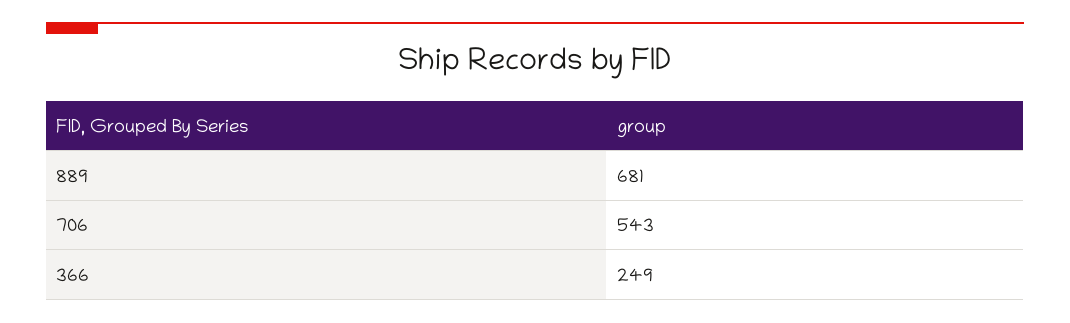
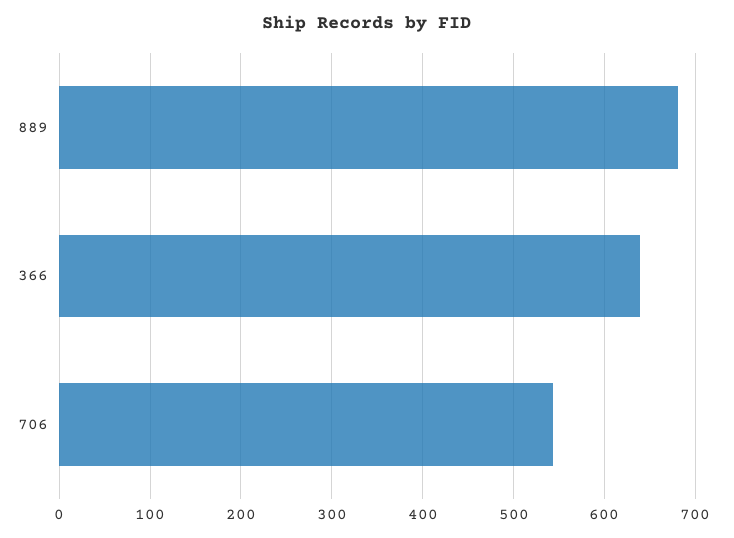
366: 249 -> 640

